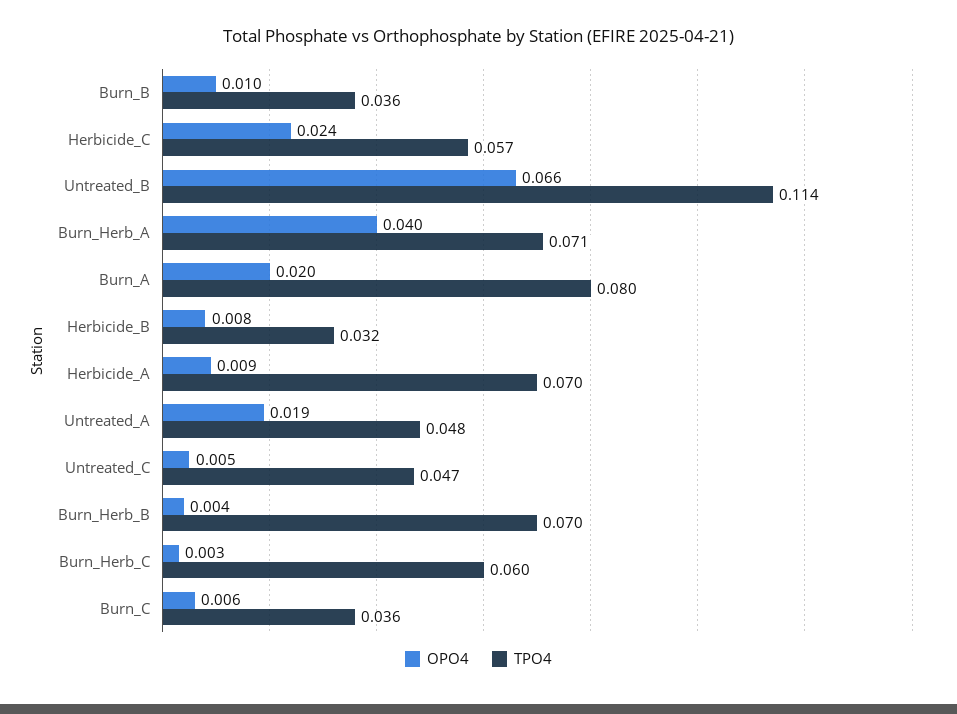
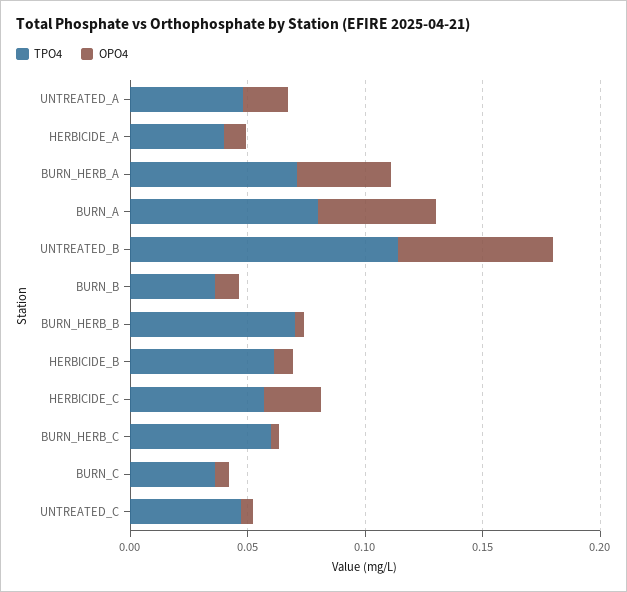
OPO4, Burn_A: 0.02 -> 0.05
TPO4, Herbicide_B: 0.032 -> 0.06
TPO4, Herbicide_A: 0.07 -> 0.04

